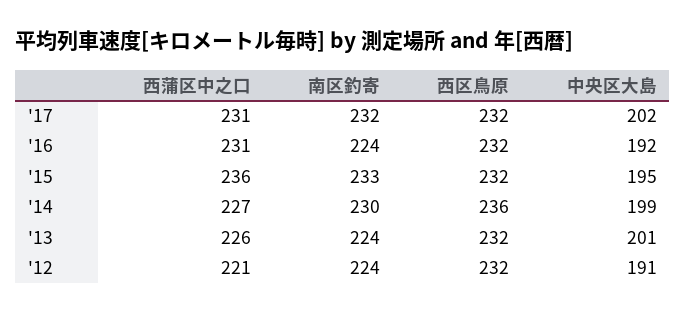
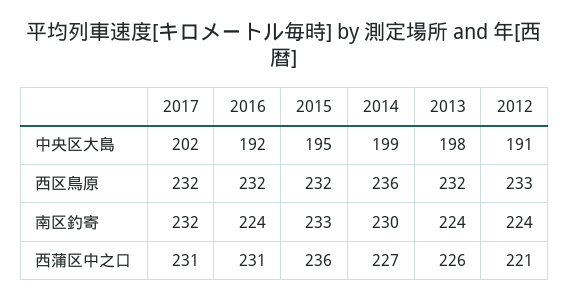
中央区大島, '13: 201 -> 198
西区鳥原, '12: 232 -> 233

